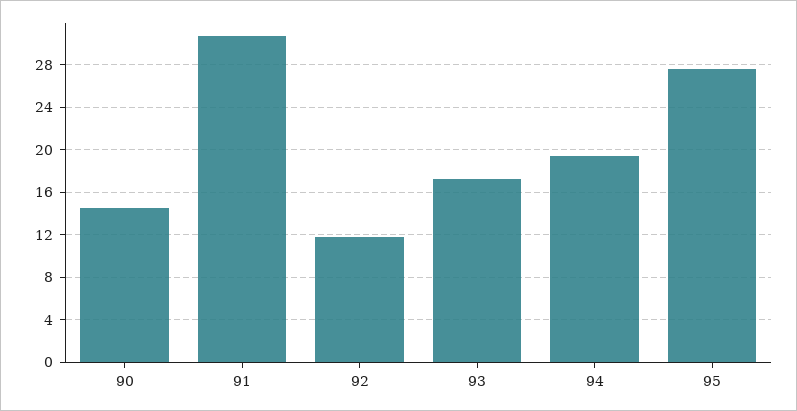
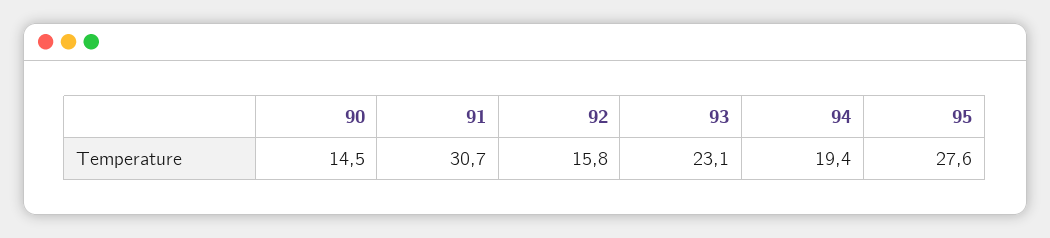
92: 12 -> 15.8
93: 17 -> 23.1

